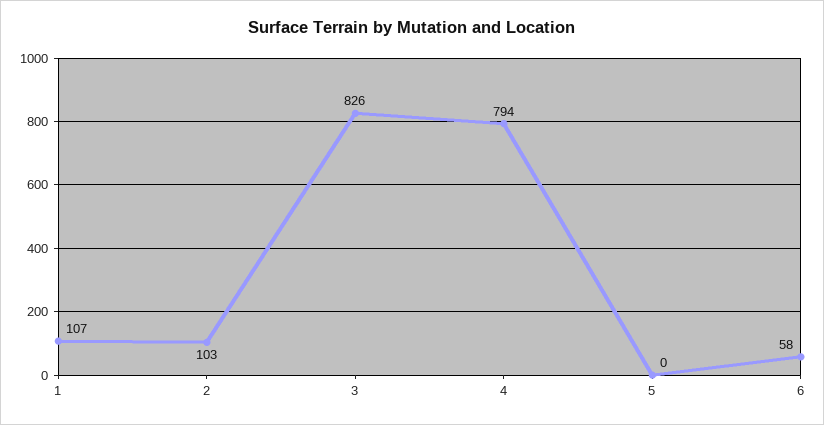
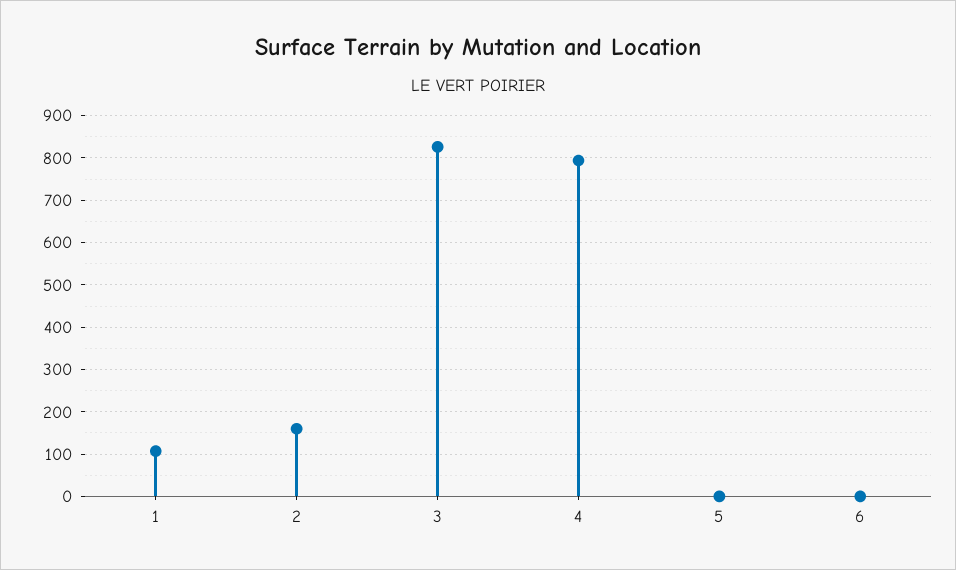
2: 103 -> 160
6: 58 -> 0

